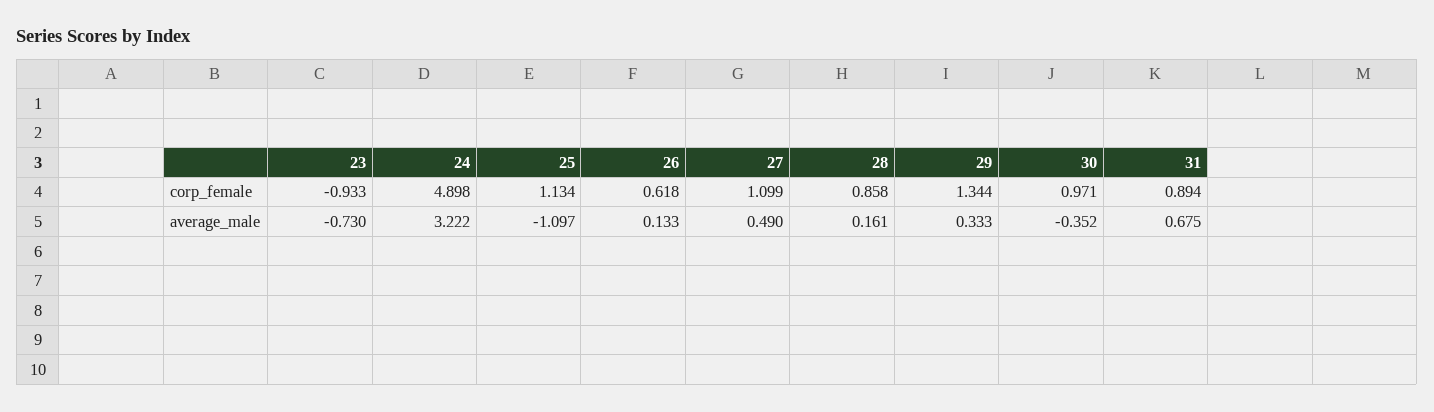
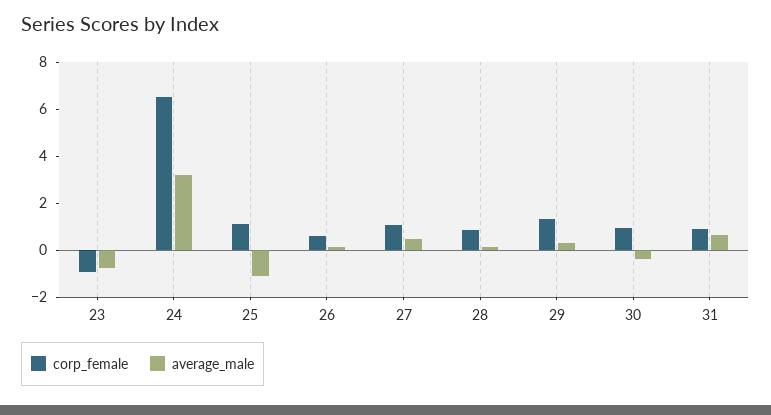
corp_female, 24: 4.898 -> 6.5

